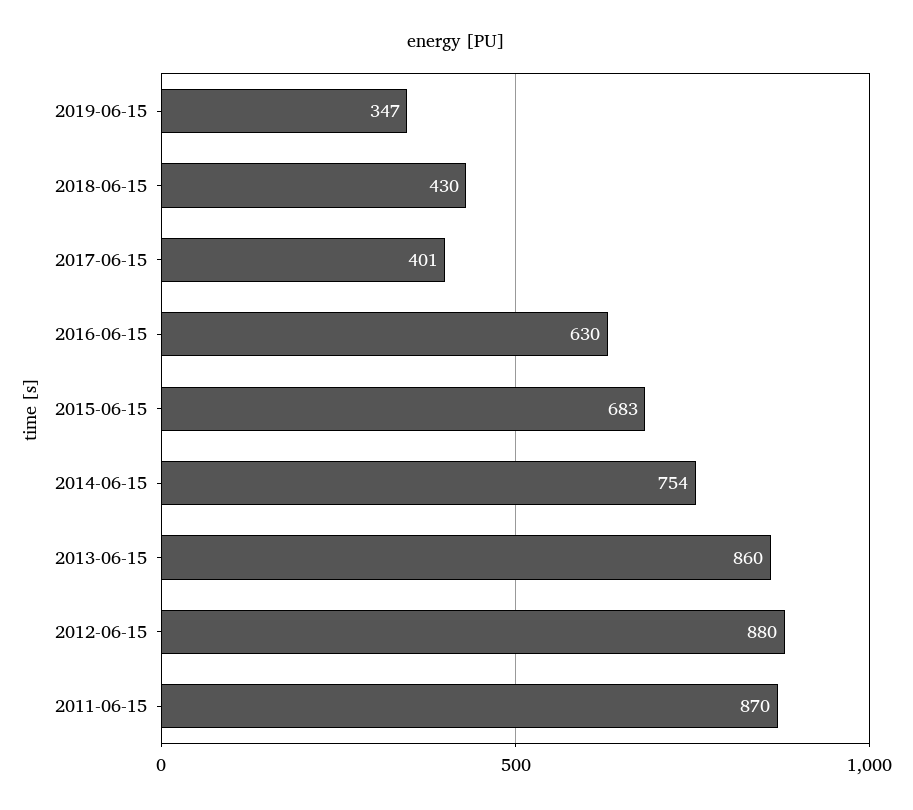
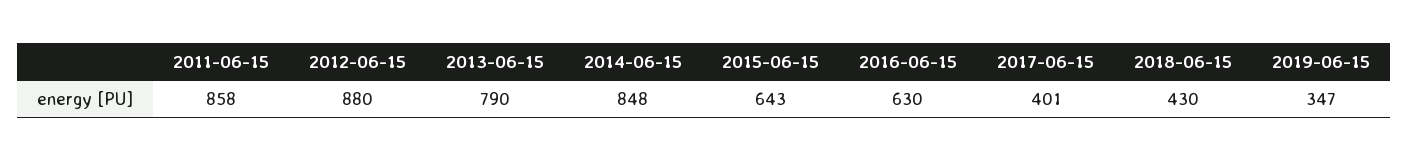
2015-06-15: 683 -> 643
2014-06-15: 754 -> 848
2013-06-15: 860 -> 790
2011-06-15: 870 -> 858

